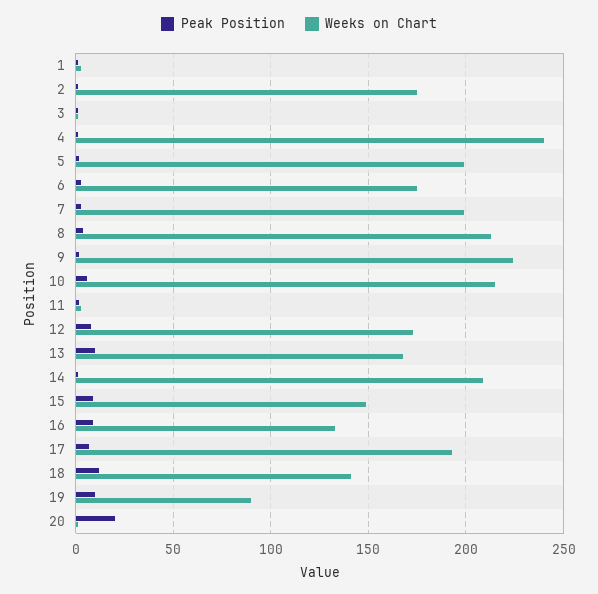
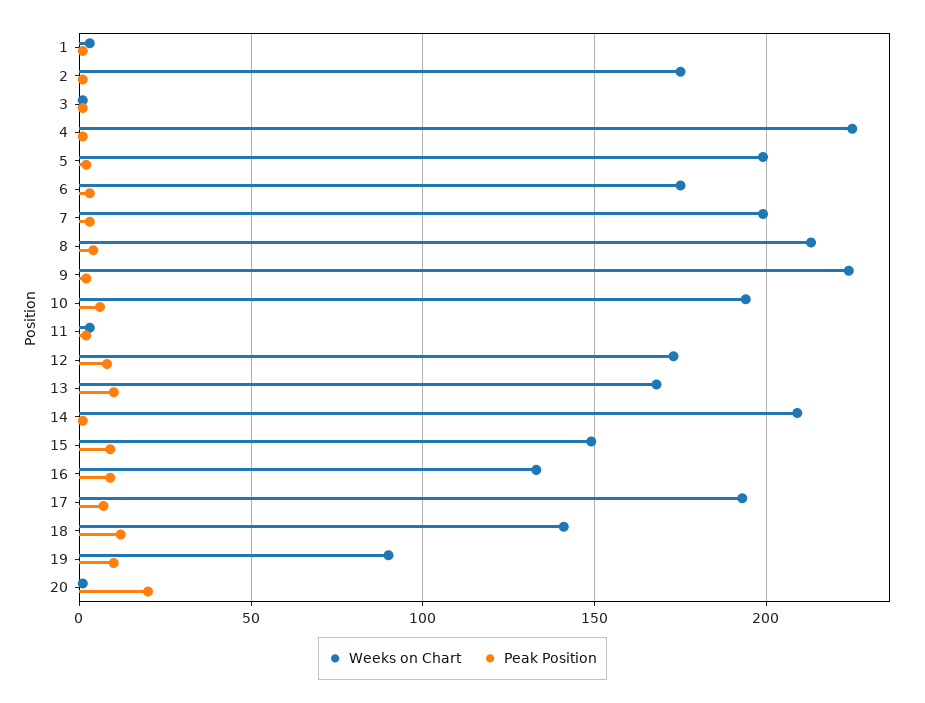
Weeks on Chart, 4: 240 -> 225
Weeks on Chart, 10: 215 -> 195

